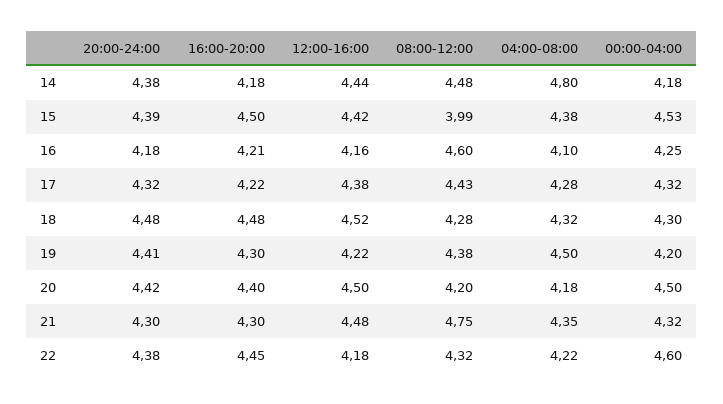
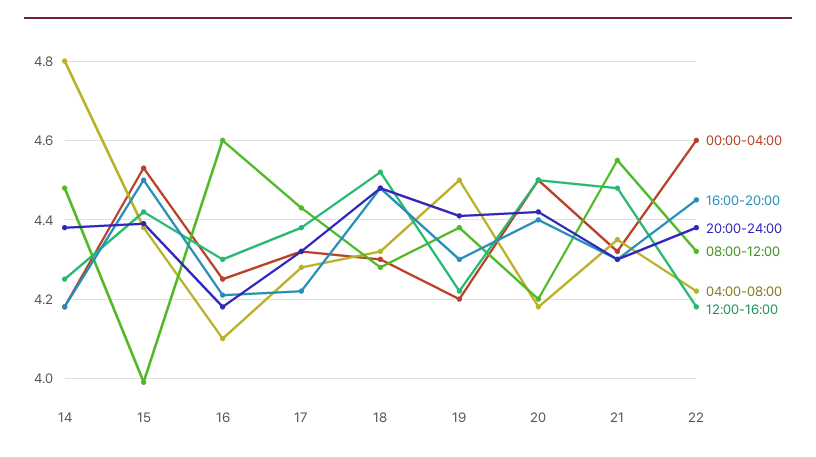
12:00-16:00, 14: 4.44 -> 4.25
12:00-16:00, 16: 4.16 -> 4.3
08:00-12:00, 21: 4.75 -> 4.55

